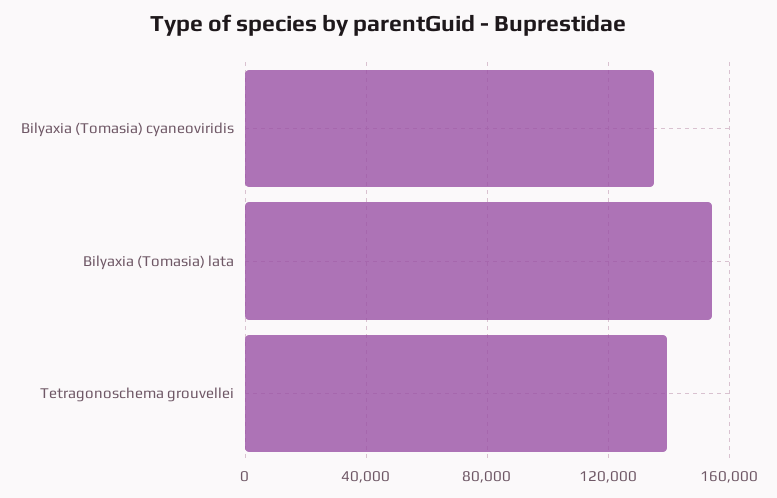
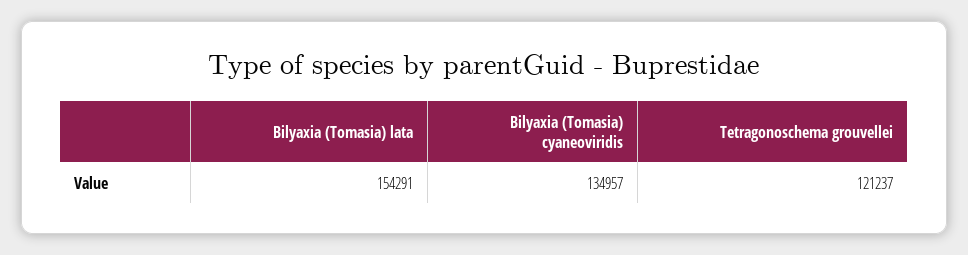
Tetragonoschema grouvellei: 140000 -> 121237

